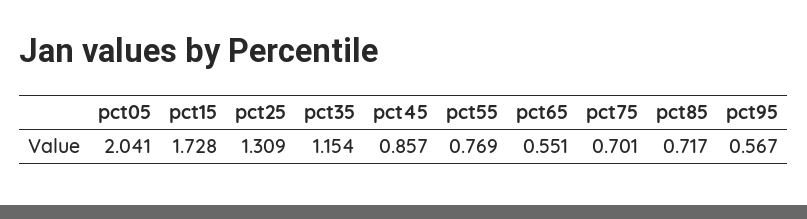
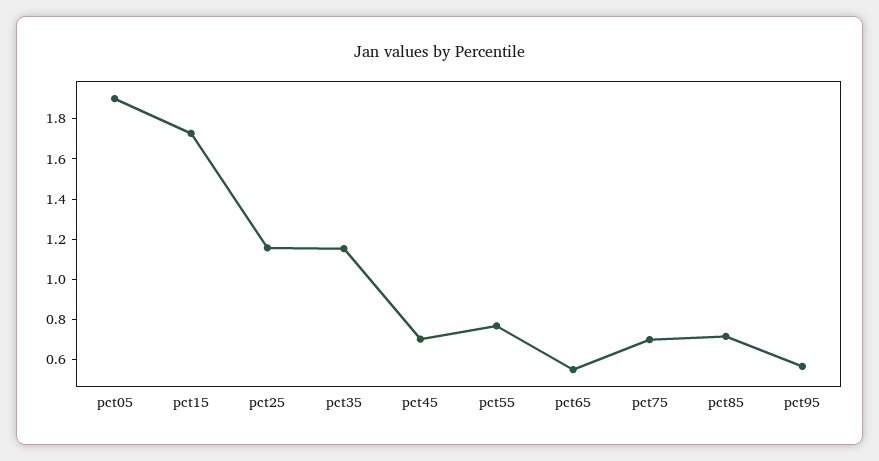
pct05: 2.041 -> 1.9
pct25: 1.309 -> 1.15
pct45: 0.857 -> 0.7

